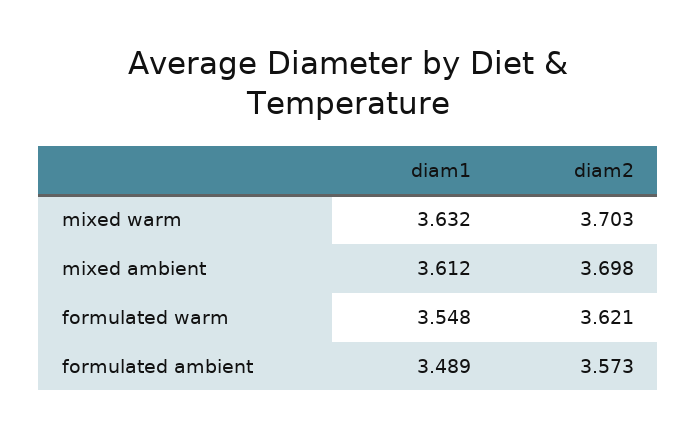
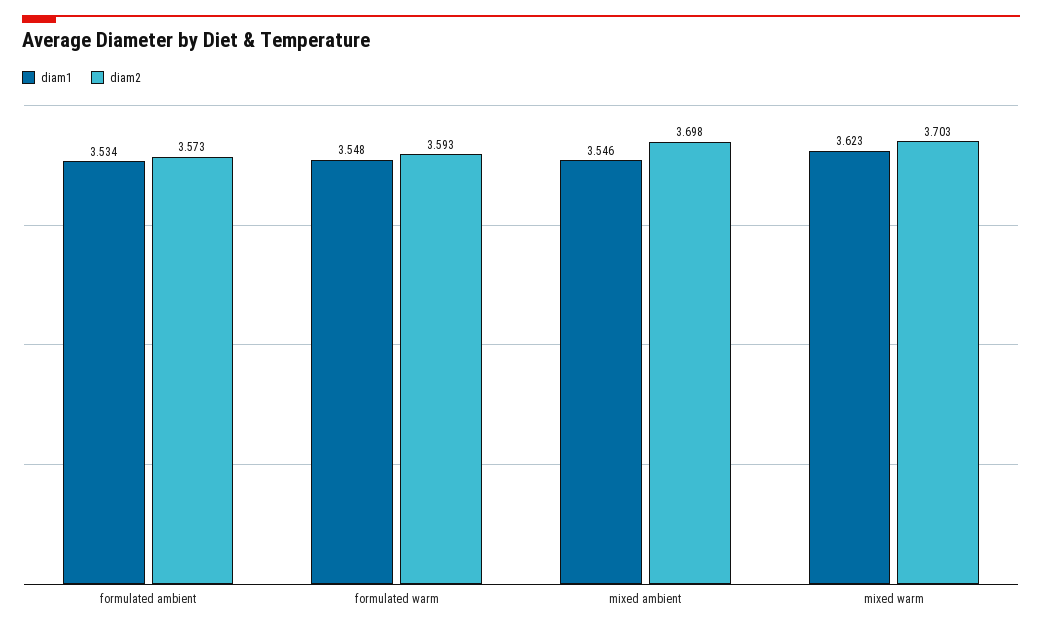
diam1, mixed warm: 3.632 -> 3.623
diam1, mixed ambient: 3.612 -> 3.546
diam2, formulated warm: 3.621 -> 3.593
diam1, formulated ambient: 3.489 -> 3.534

